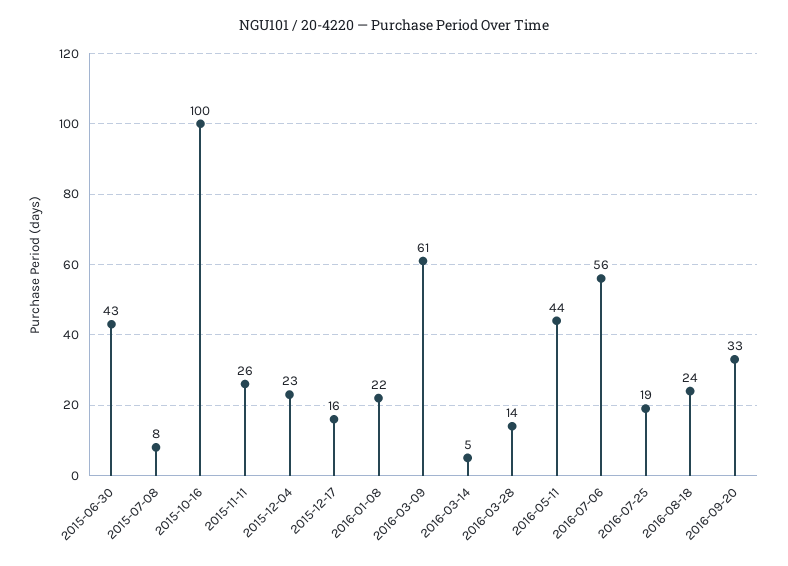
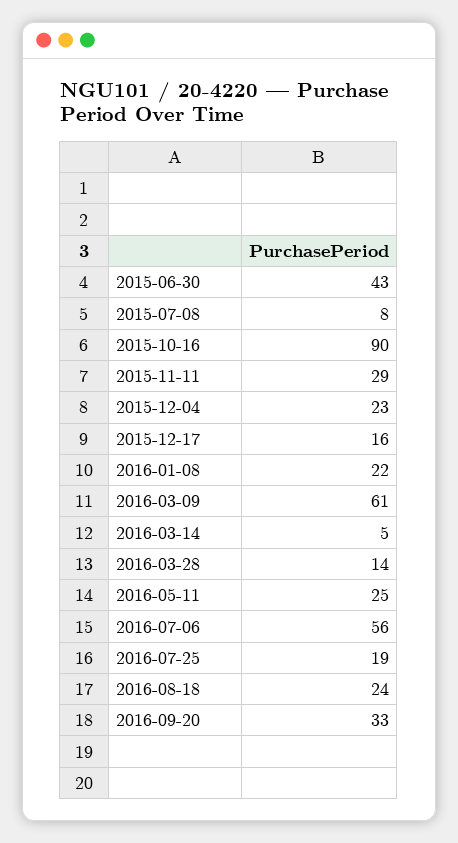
2015-10-16: 100 -> 90
2015-11-11: 26 -> 29
2016-05-11: 44 -> 25

